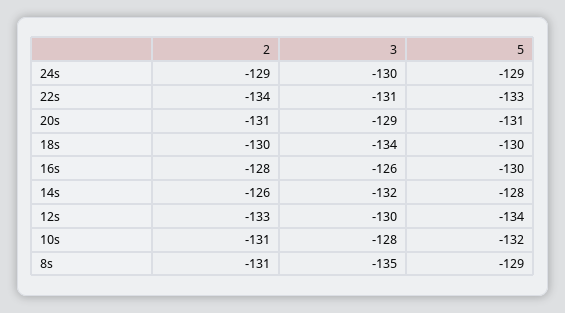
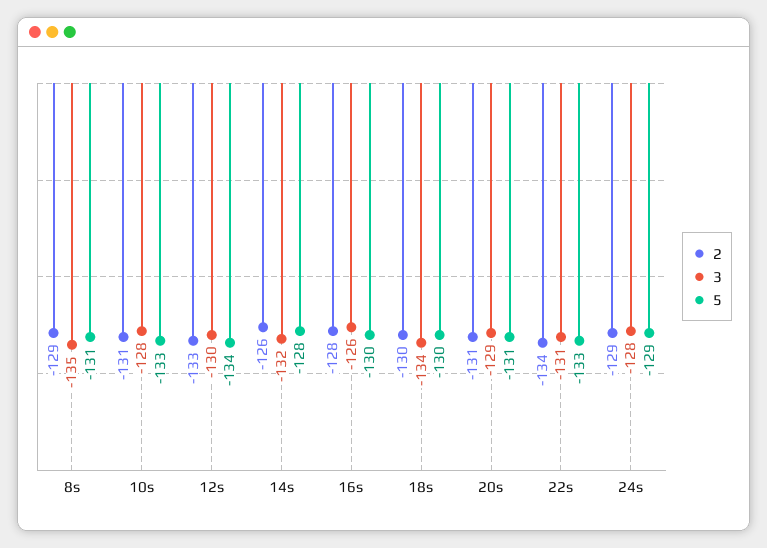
3, 24s: -130 -> -128
5, 10s: -132 -> -133
2, 8s: -131 -> -129
5, 8s: -129 -> -131

